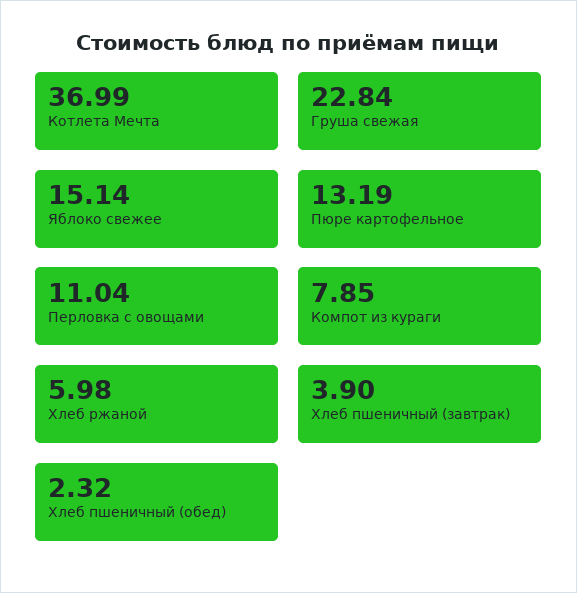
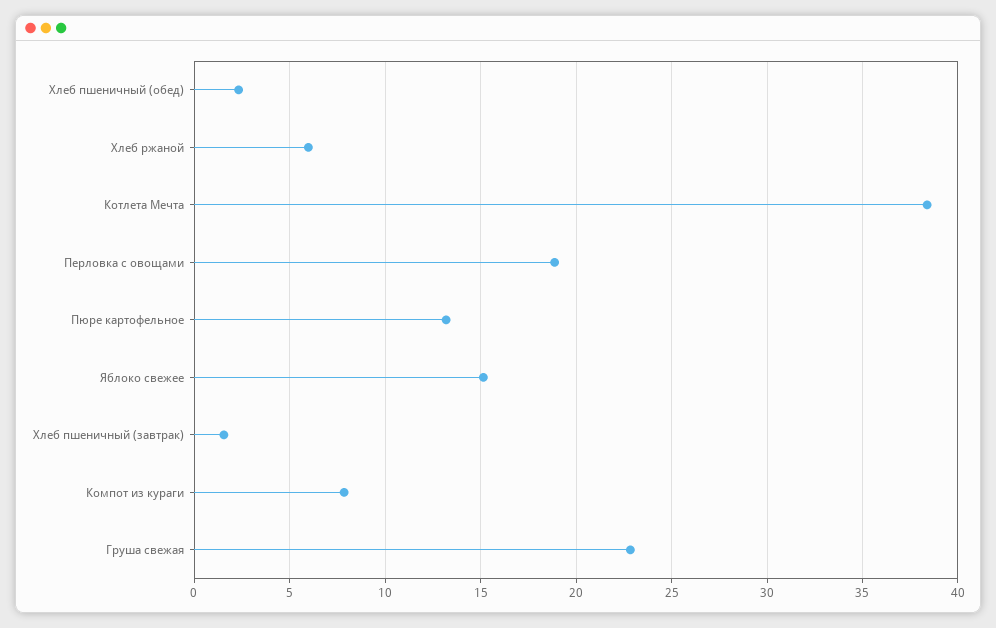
Котлета Мечта: 36.99 -> 38.5
Перловка с овощами: 11.04 -> 19
Хлеб пшеничный (завтрак): 3.9 -> 1.5

